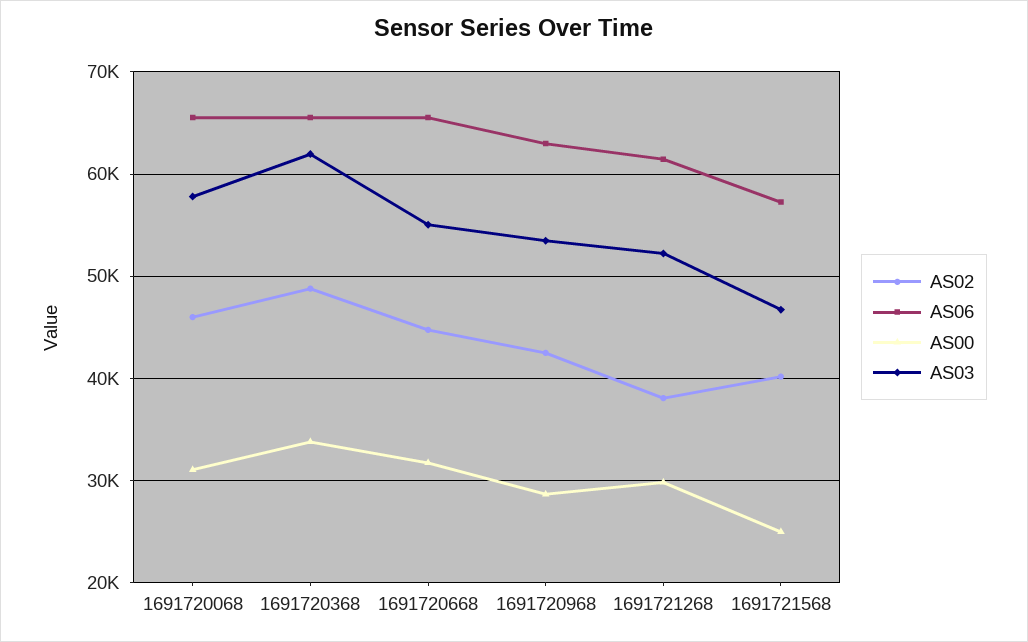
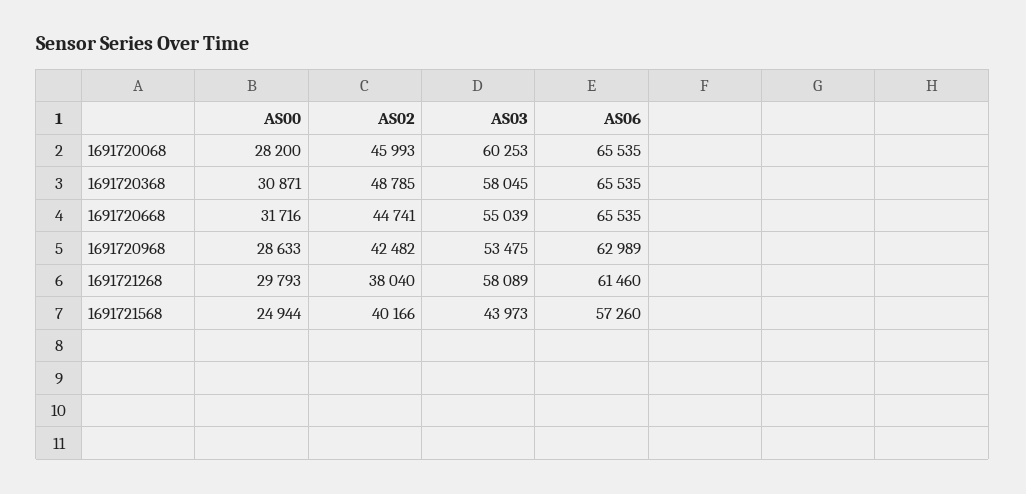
AS00, 1691720068: 31000 -> 28200
AS03, 1691720068: 58000 -> 60253
AS00, 1691720368: 34000 -> 30871
AS03, 1691720368: 62000 -> 58045
AS03, 1691721268: 52000 -> 58089
AS03, 1691721568: 47000 -> 43973

